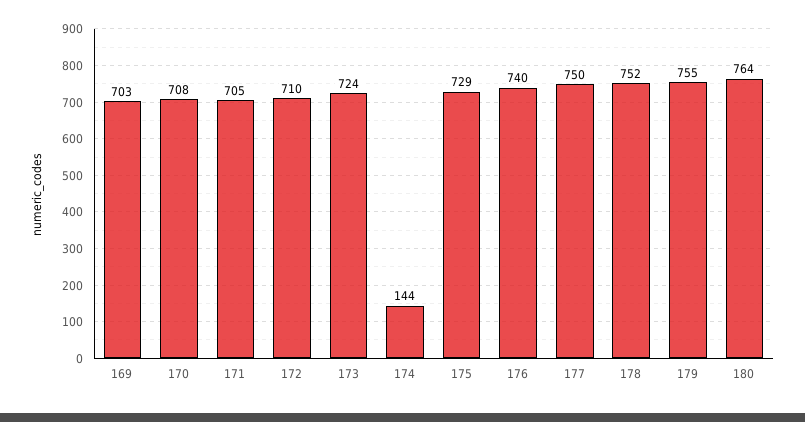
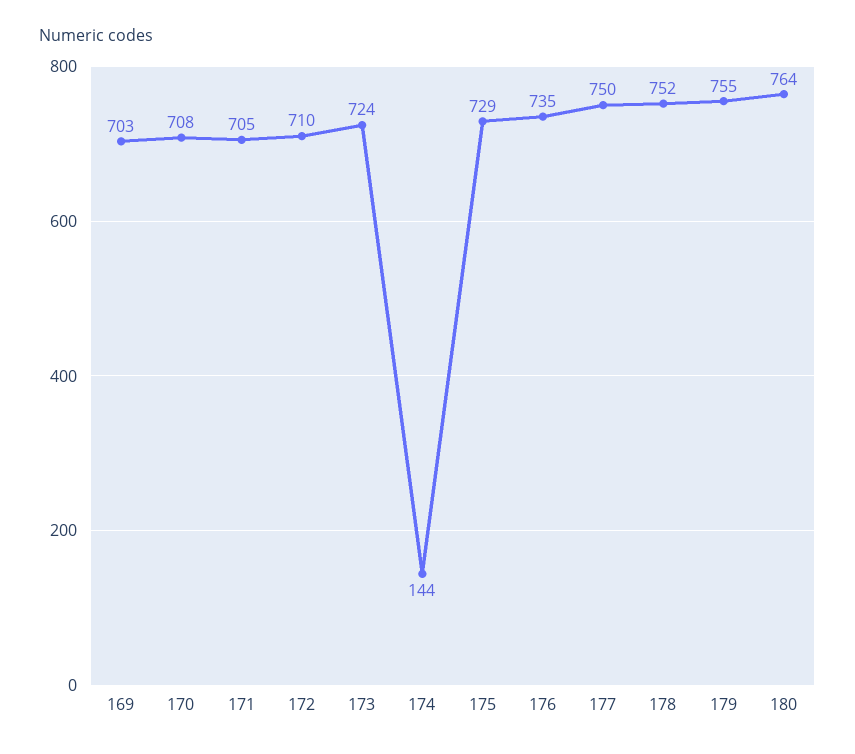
176: 740 -> 735

